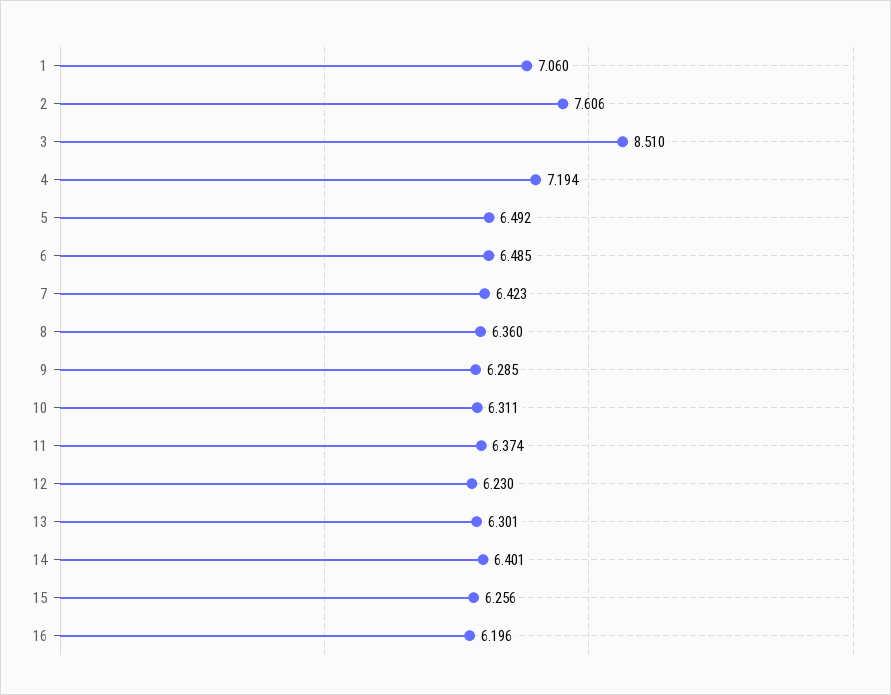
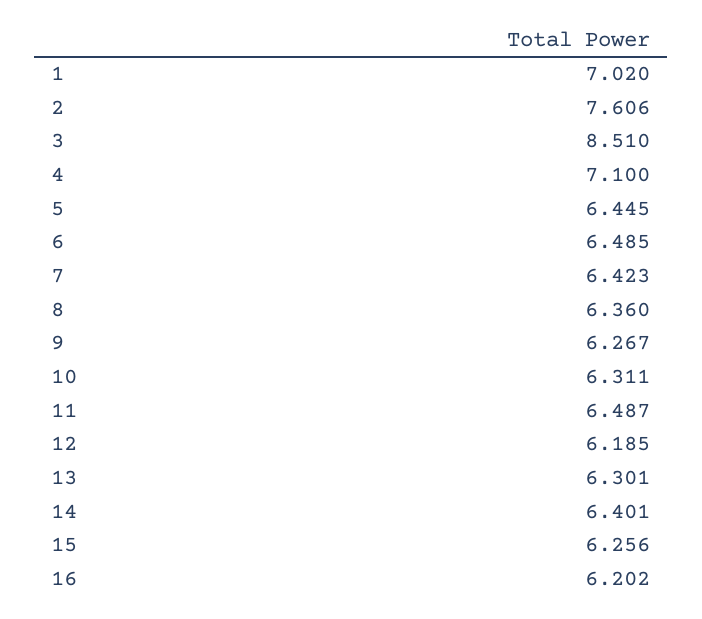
1: 7.06 -> 7.02
4: 7.194 -> 7.1
5: 6.492 -> 6.445
9: 6.285 -> 6.267
11: 6.374 -> 6.487
12: 6.23 -> 6.185
16: 6.196 -> 6.202

